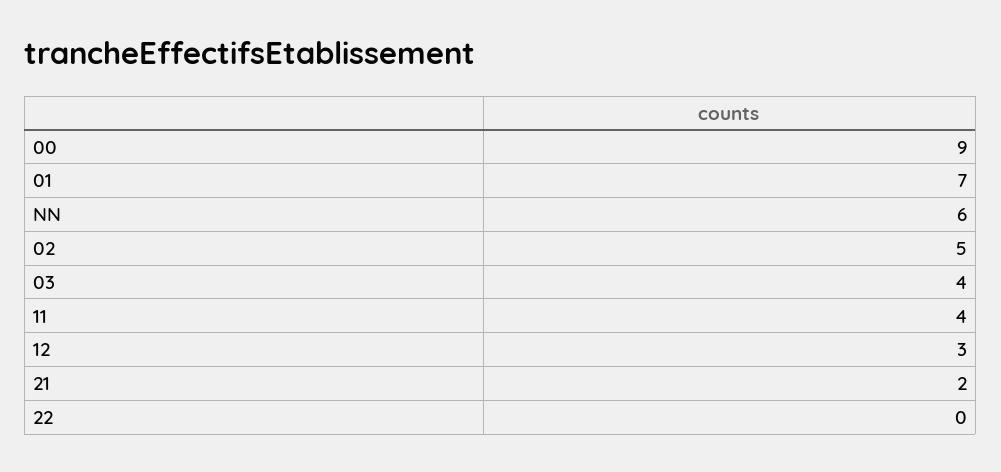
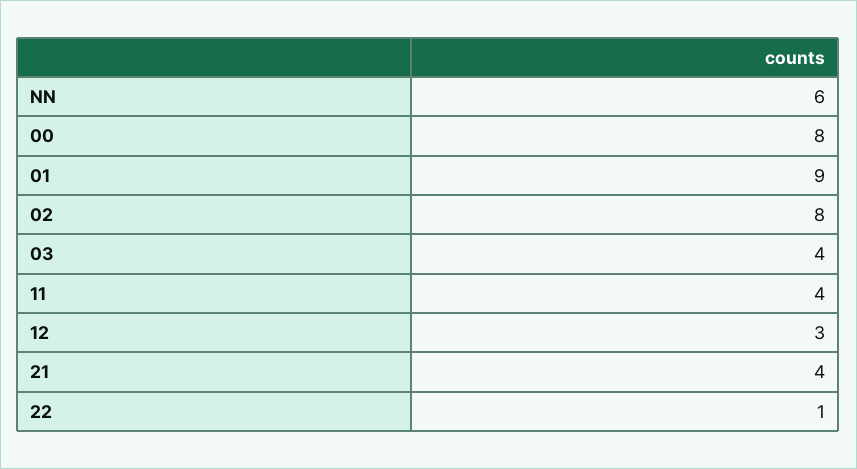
00: 9 -> 8
01: 7 -> 9
02: 5 -> 8
21: 2 -> 4
22: 0 -> 1

